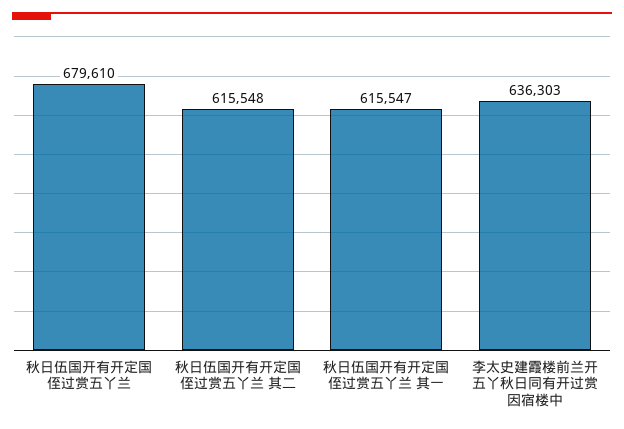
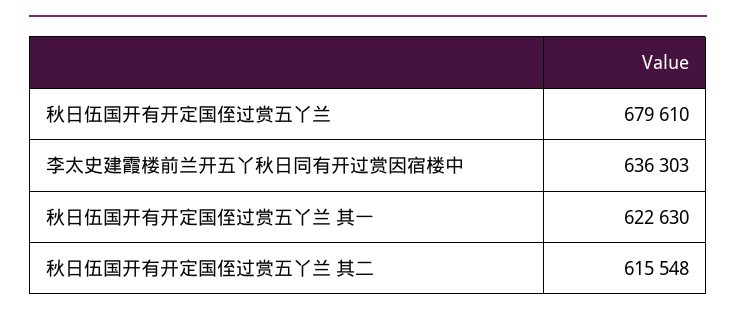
秋日伍国开有开定国侄过赏五丫兰 其一: 615547 -> 622630

